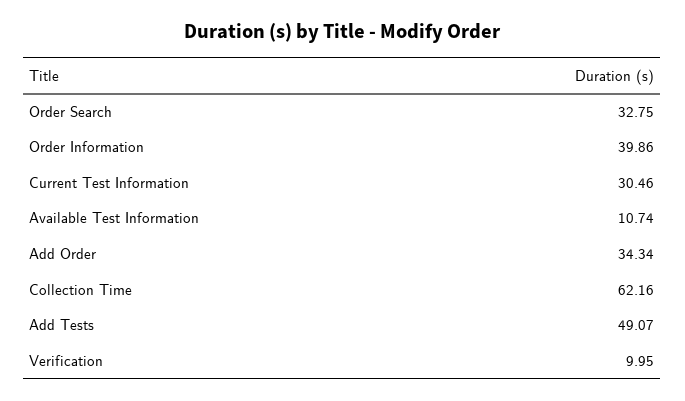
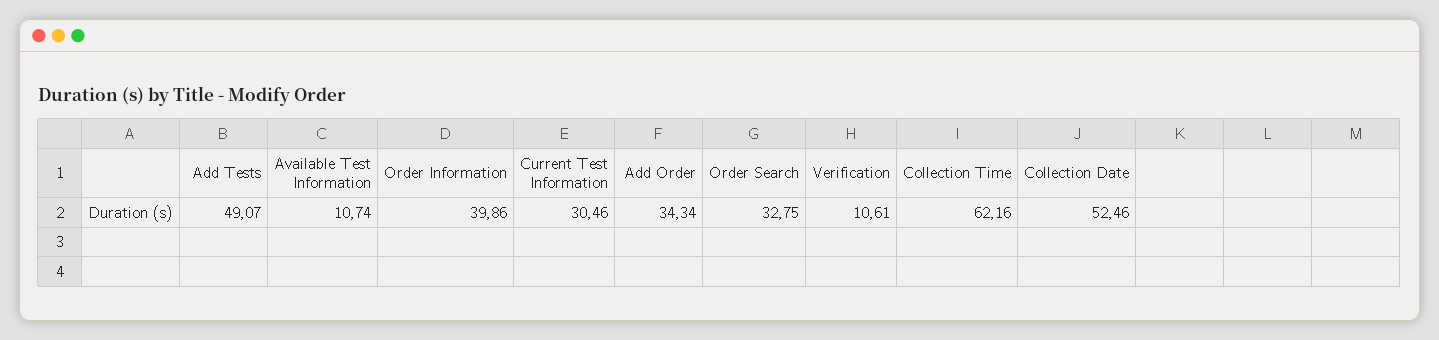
Verification: 9.95 -> 10.61
Collection Date: none -> 52.46

